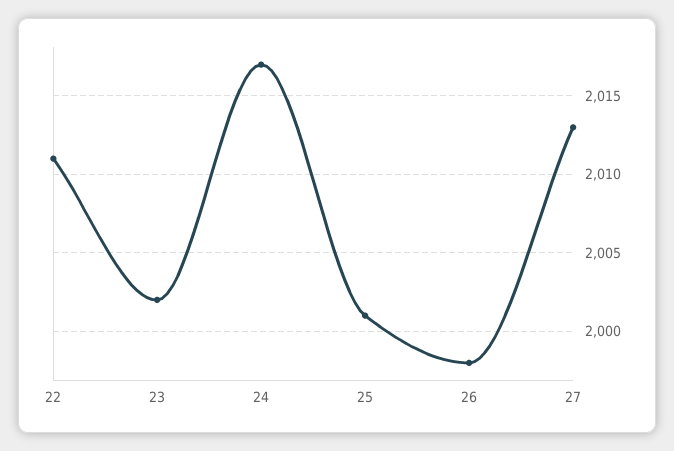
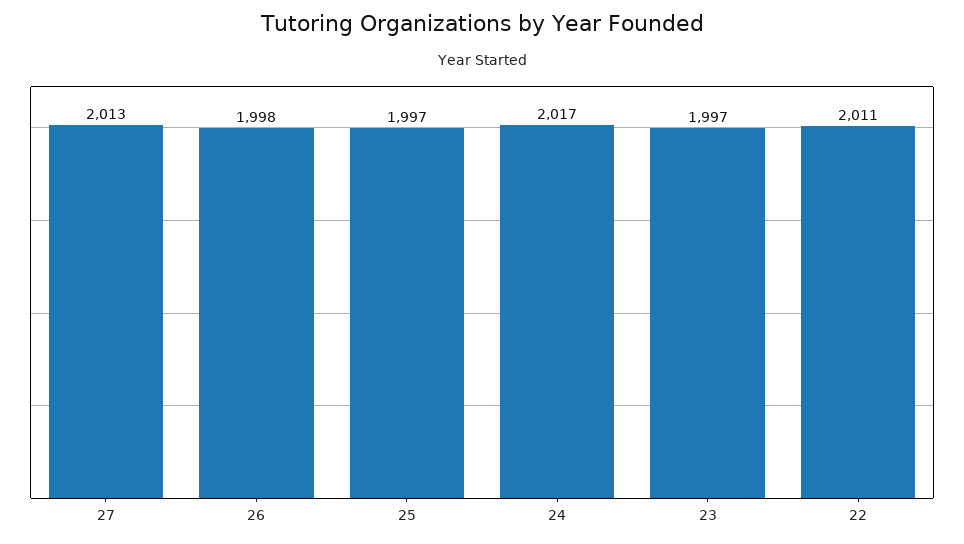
23: 2002 -> 1997
25: 2001 -> 1997

